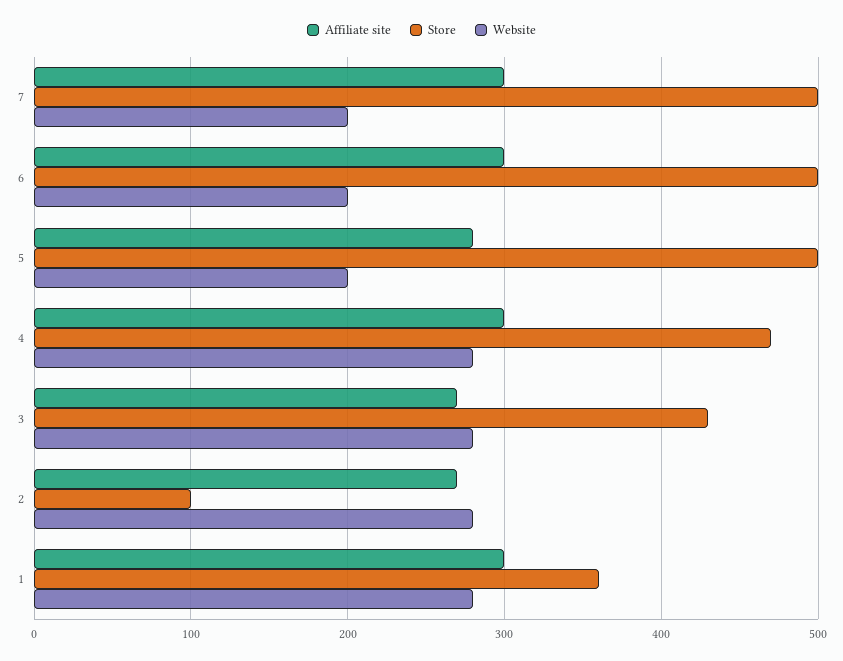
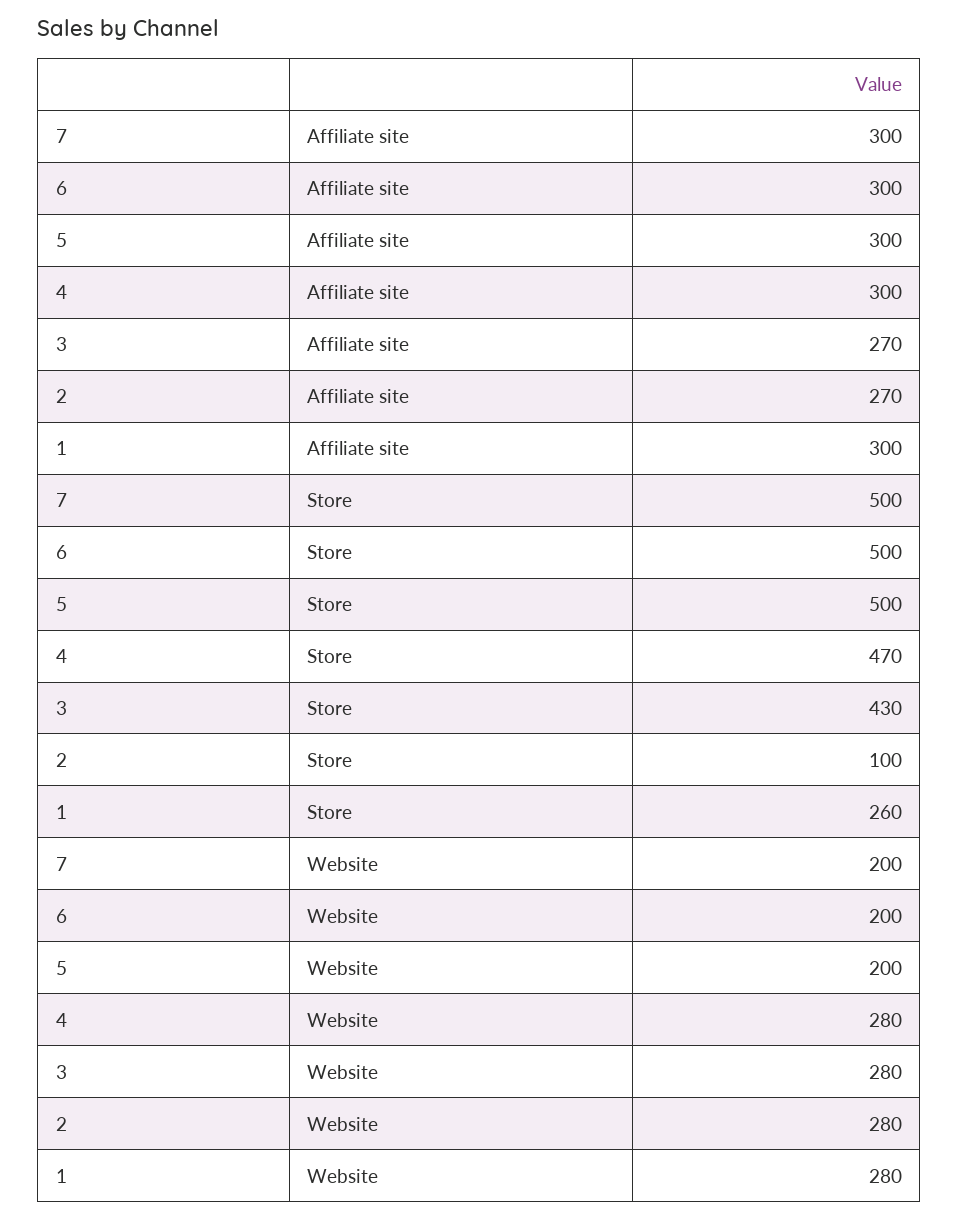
Affiliate site, 5: 280 -> 300
Store, 1: 360 -> 260

